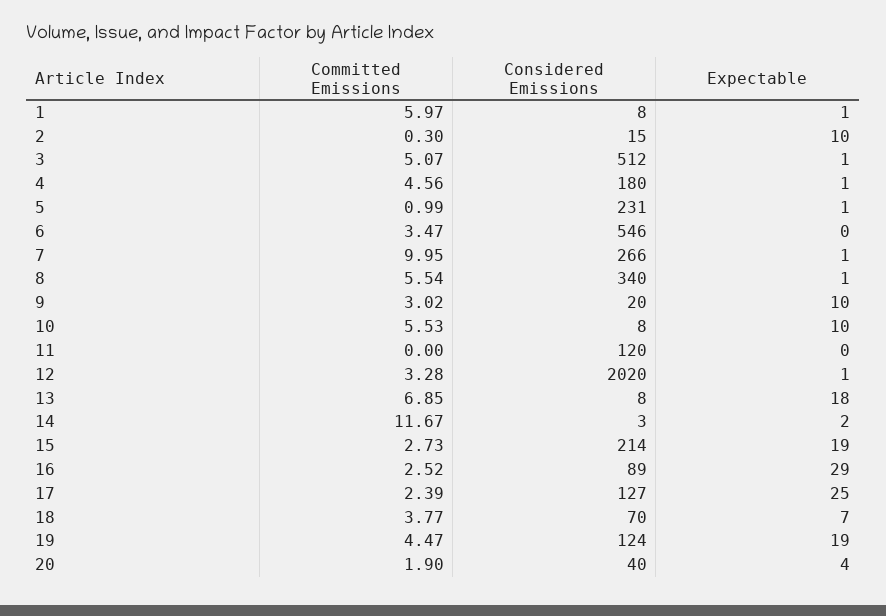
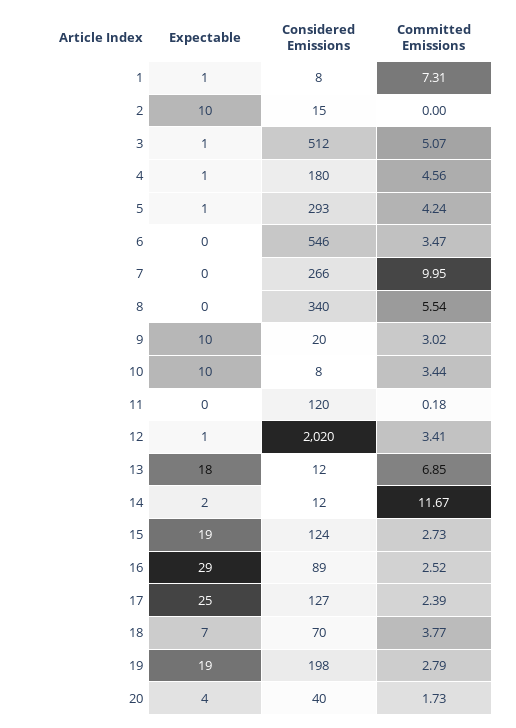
Committed Emissions, 1: 5.97 -> 7.31
Committed Emissions, 2: 0.3 -> 0
Committed Emissions, 5: 0.99 -> 4.24
Considered Emissions, 5: 231 -> 293
Expectable, 7: 1 -> 0
Expectable, 8: 1 -> 0
Committed Emissions, 10: 5.53 -> 3.44
Committed Emissions, 11: 0 -> 0.18
Committed Emissions, 12: 3.28 -> 3.41
Considered Emissions, 13: 8 -> 12
Considered Emissions, 14: 3 -> 12
Considered Emissions, 15: 214 -> 124
Committed Emissions, 19: 4.47 -> 2.79
Considered Emissions, 19: 124 -> 198
Committed Emissions, 20: 1.9 -> 1.73

